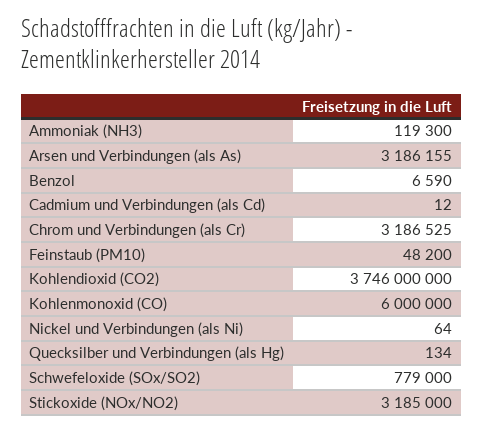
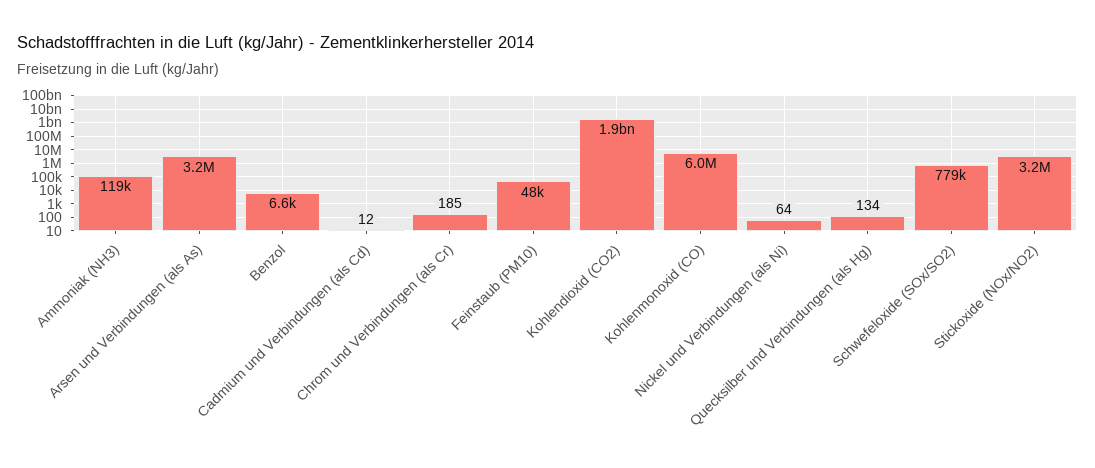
Chrom und Verbindungen (als Cr): 3186525 -> 185
Kohlendioxid (CO2): 3746000000 -> 1900000000

